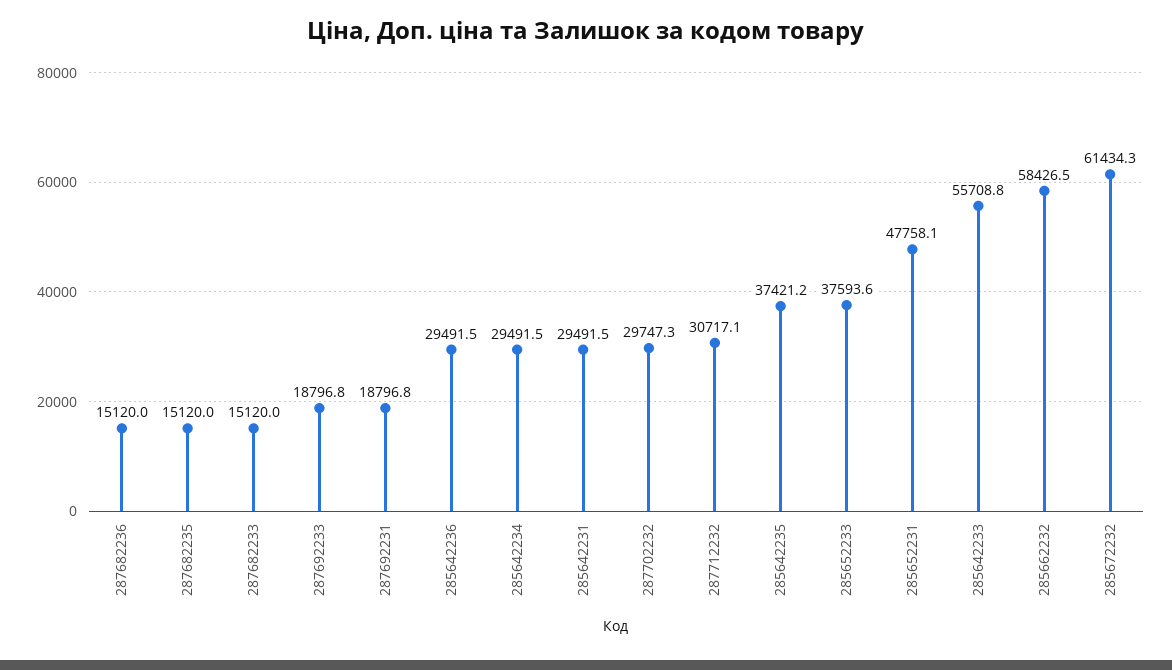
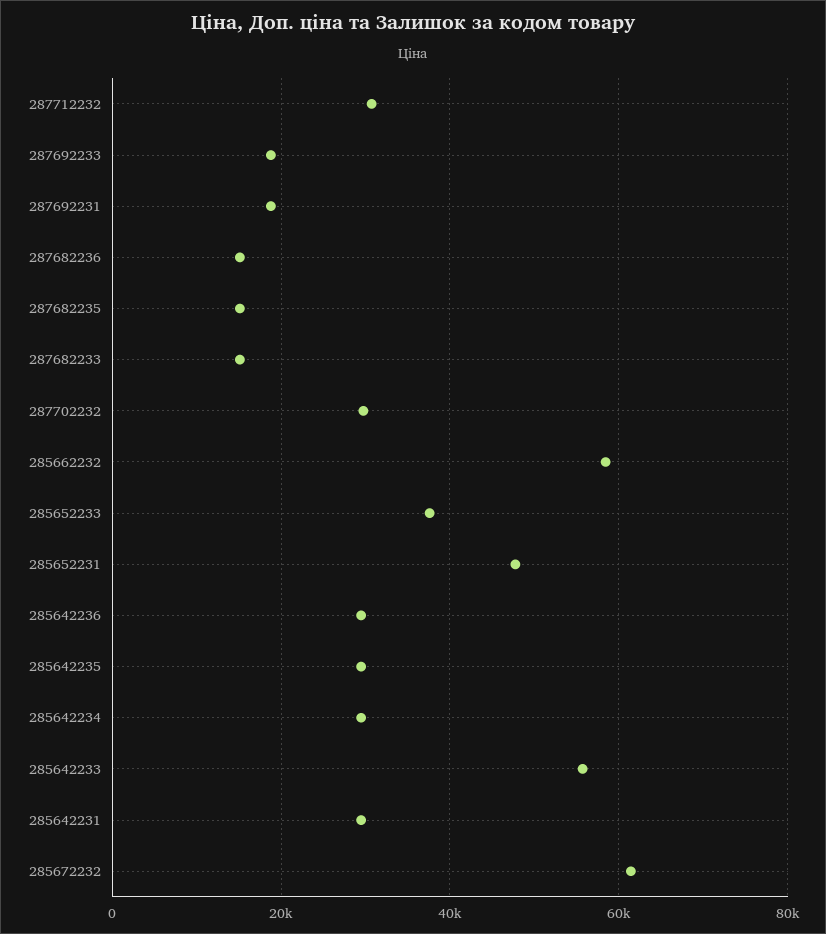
285642235: 37421.2 -> 30000

